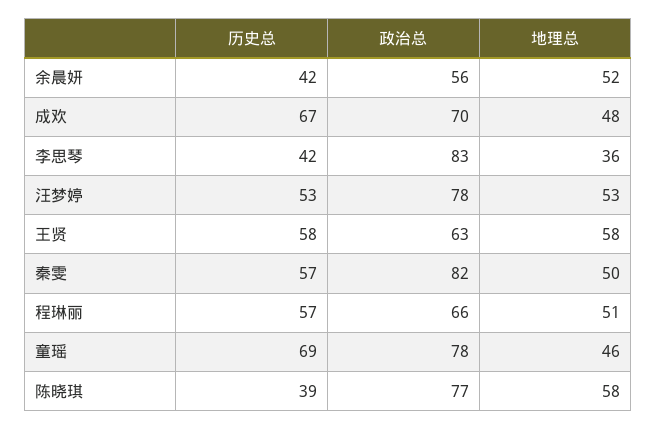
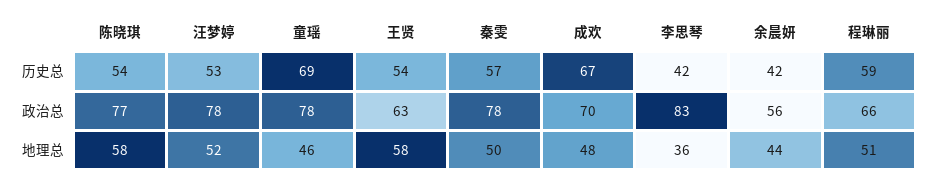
地理总, 余晨妍: 52 -> 44
地理总, 汪梦婷: 53 -> 52
历史总, 王贤: 58 -> 54
政治总, 秦雯: 82 -> 78
历史总, 程琳丽: 57 -> 59
历史总, 陈晓琪: 39 -> 54

